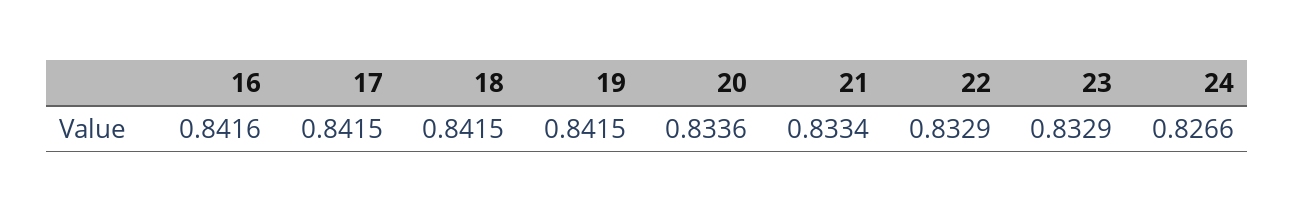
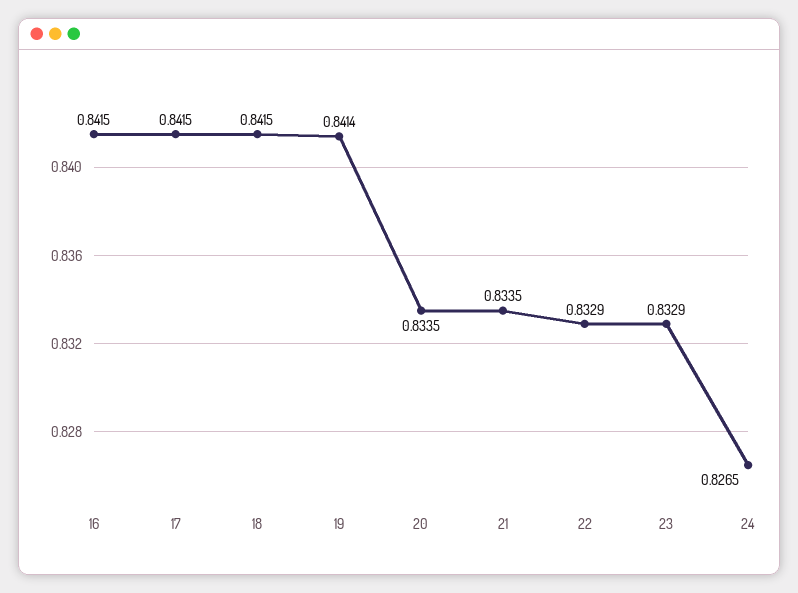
16: 0.8416 -> 0.8415
19: 0.8415 -> 0.8414
20: 0.8336 -> 0.8335
21: 0.8334 -> 0.8335
24: 0.8266 -> 0.8265

